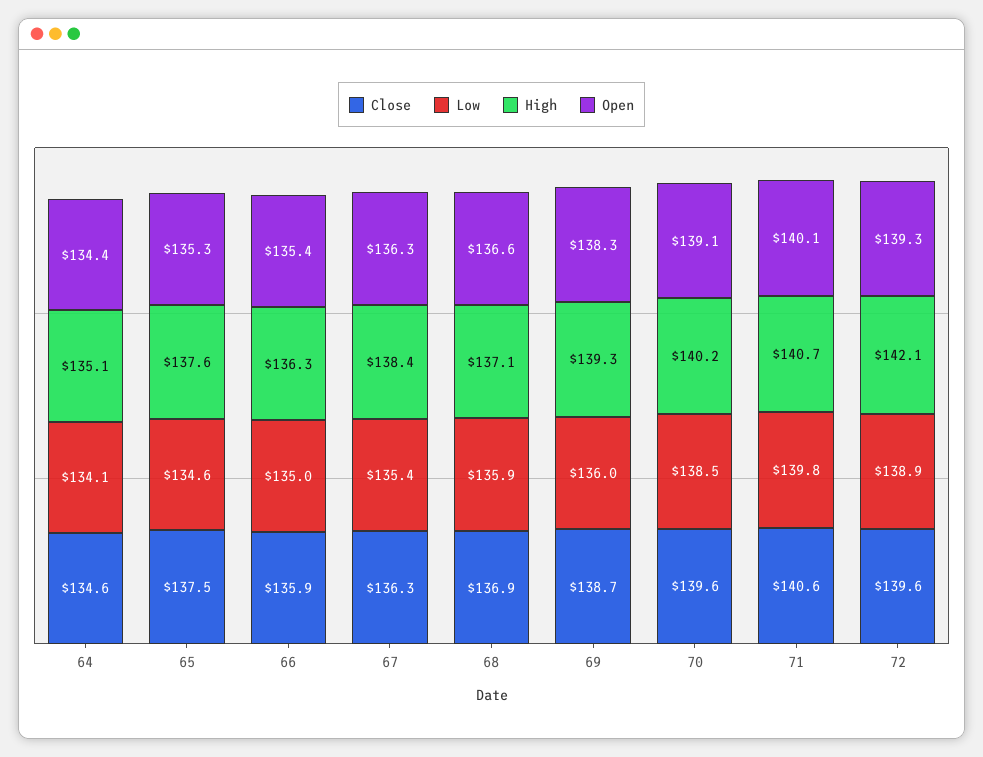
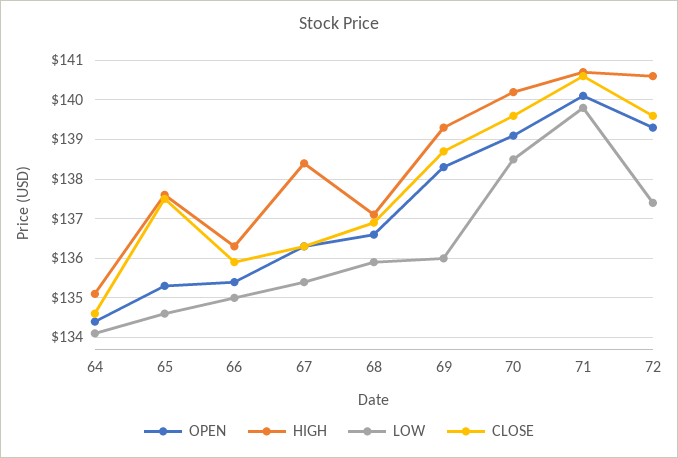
Low, 72: 138.9 -> 137.5
High, 72: 142.1 -> 140.5

